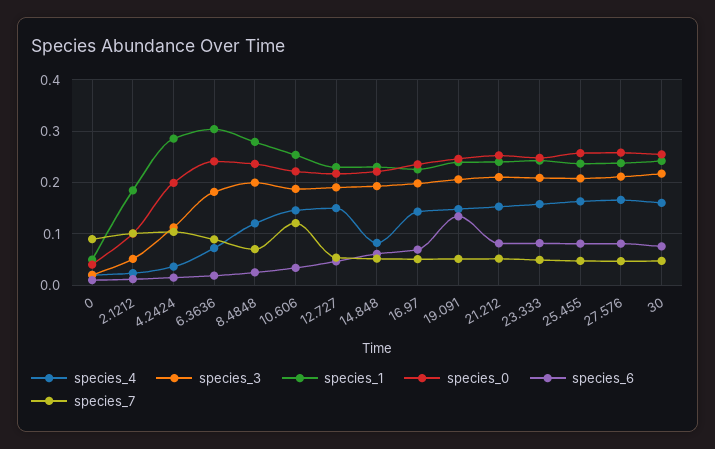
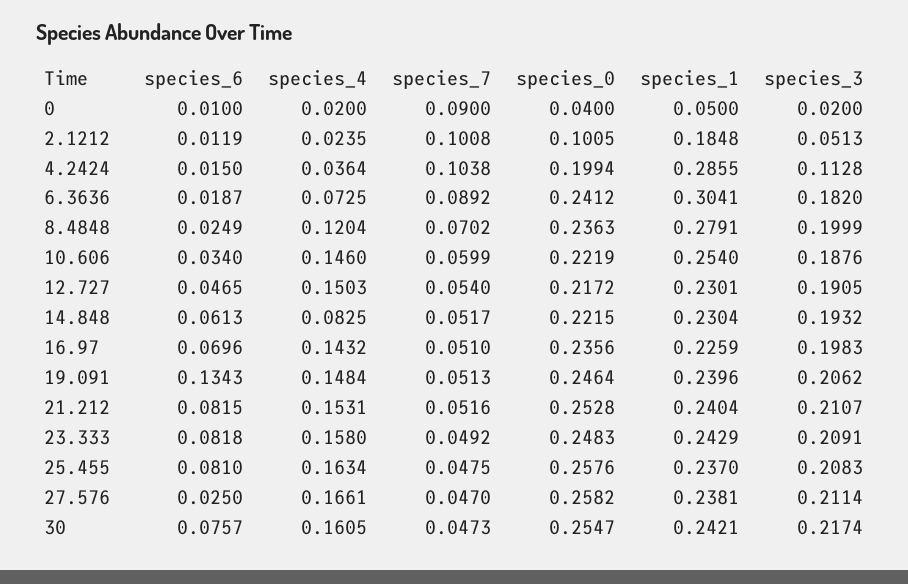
species_7, 10.606: 0.12 -> 0.0599
species_6, 27.576: 0.08 -> 0.025

